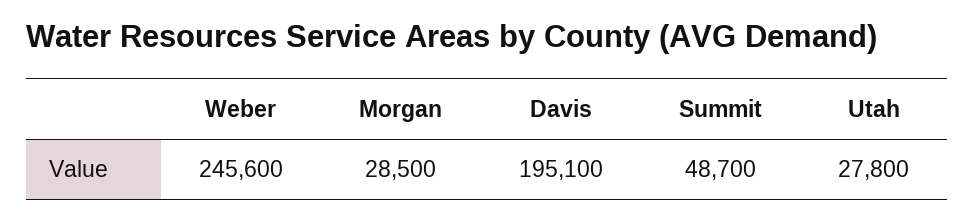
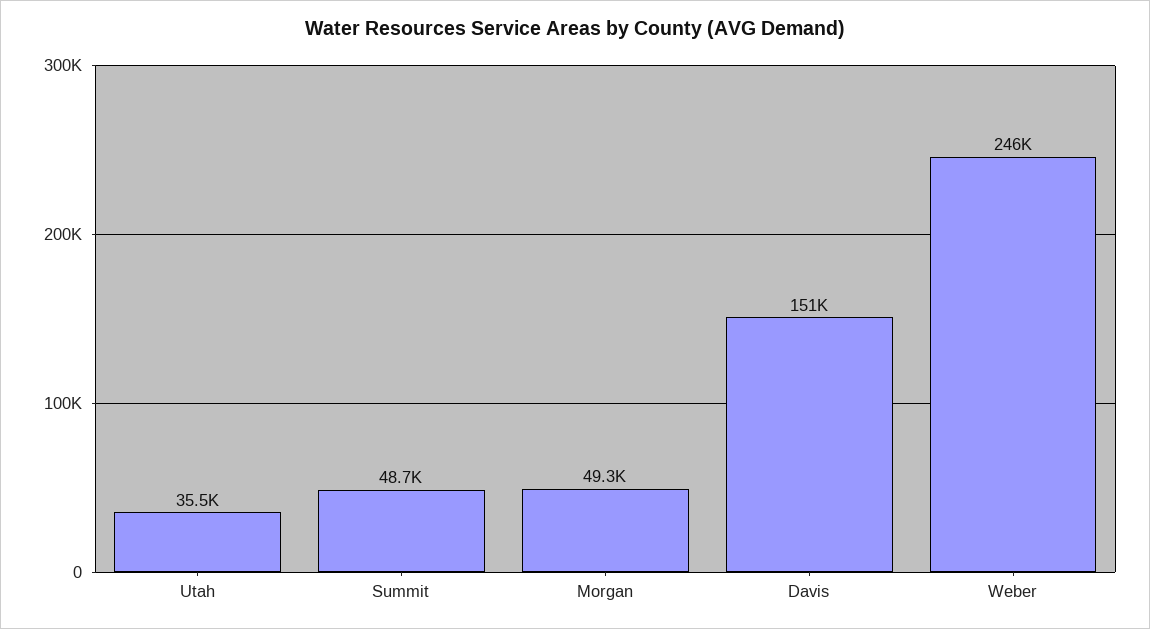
Morgan: 28500 -> 49300
Davis: 195100 -> 151000
Utah: 27800 -> 35500

